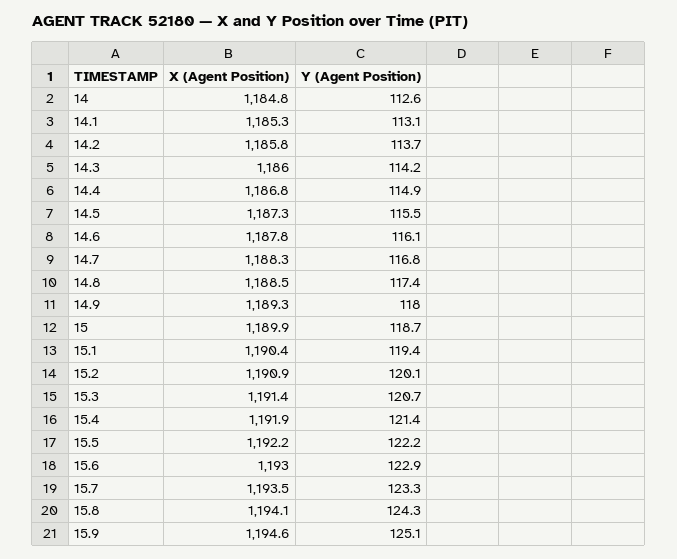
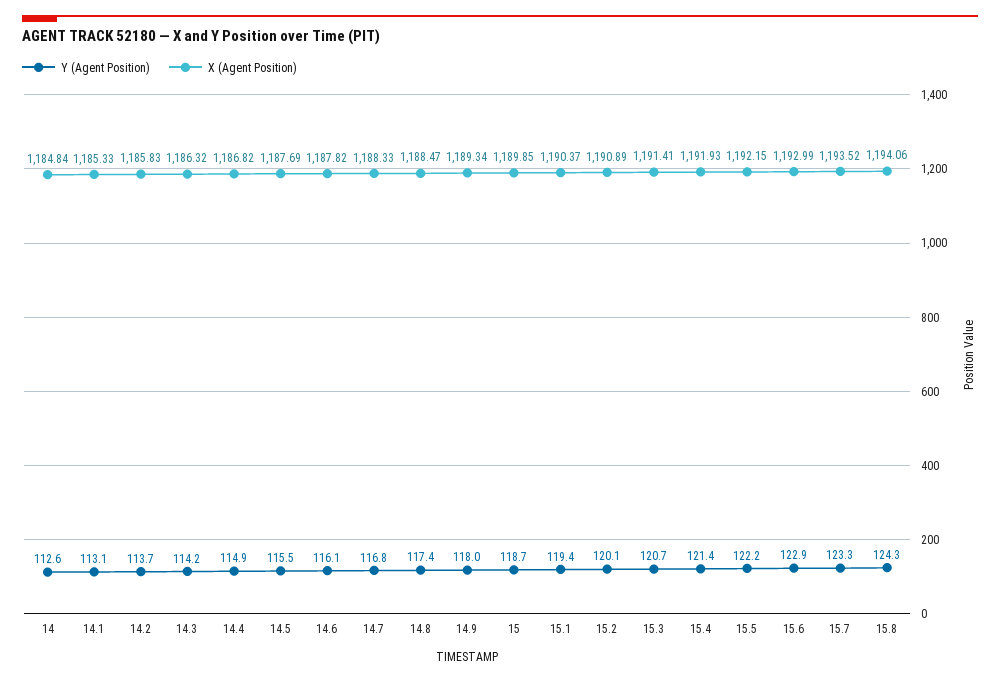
X (Agent Position), 14.3: 1186 -> 1186.32
X (Agent Position), 14.5: 1187.3 -> 1187.69
X (Agent Position), 15.9: 1194.6 -> none
Y (Agent Position), 15.9: 125.1 -> none

